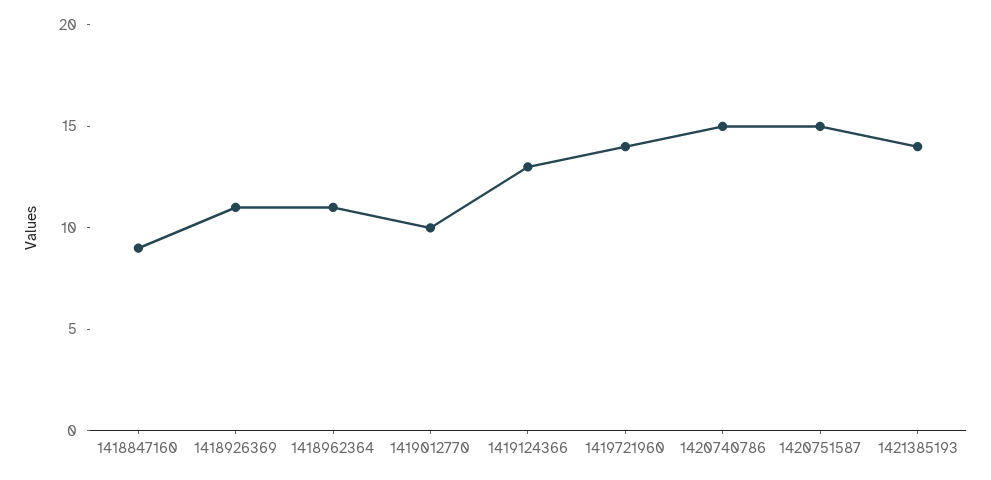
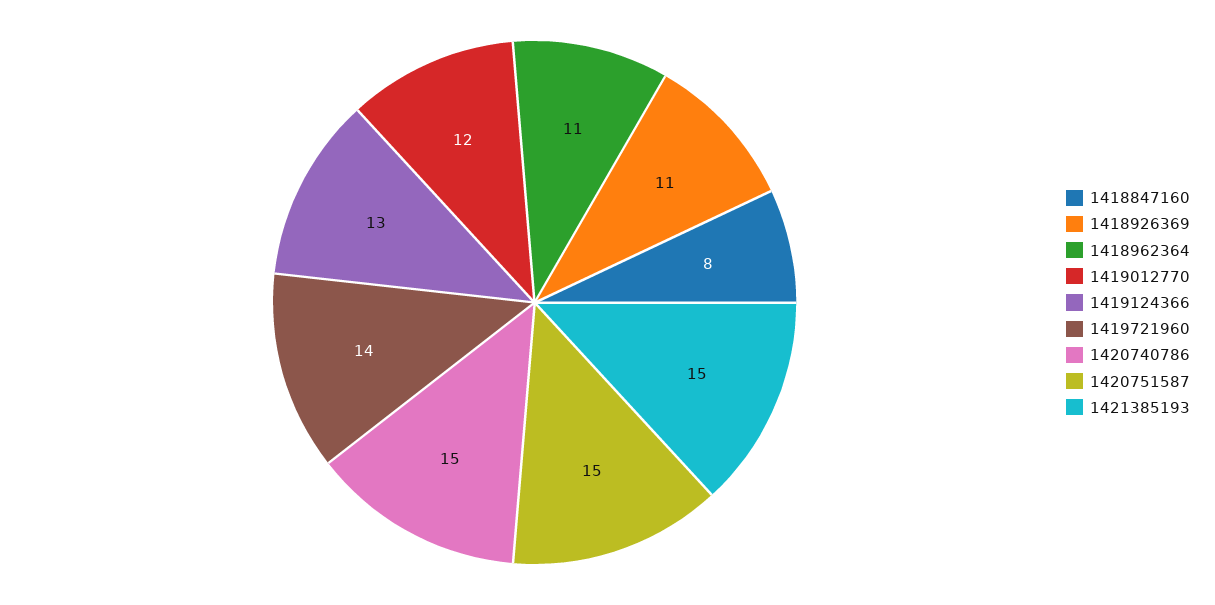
1418847160: 9 -> 8
1419012770: 10 -> 12
1421385193: 14 -> 15

